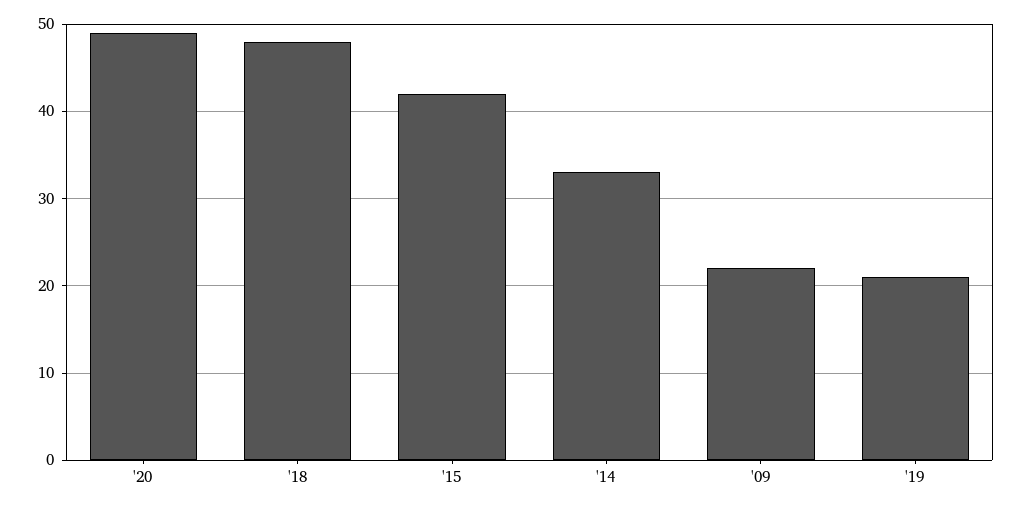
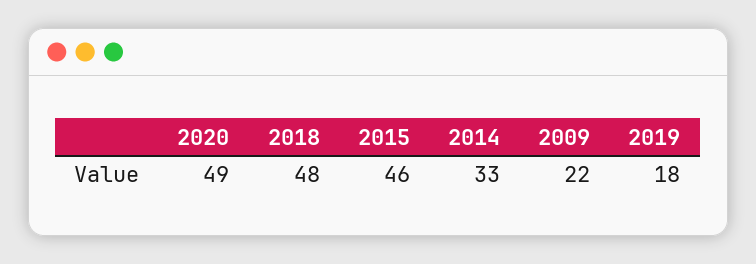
'15: 42 -> 46
'19: 21 -> 18

